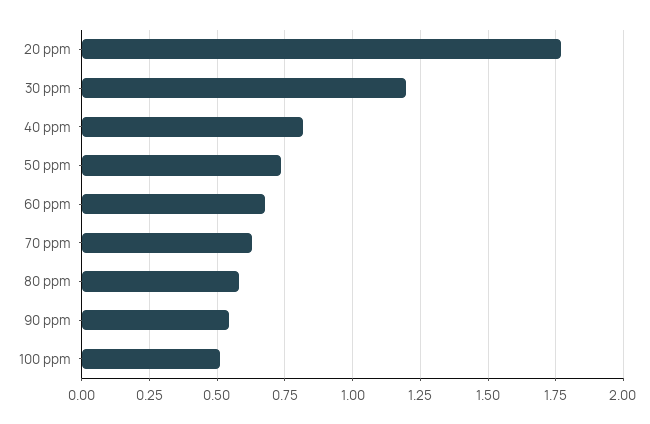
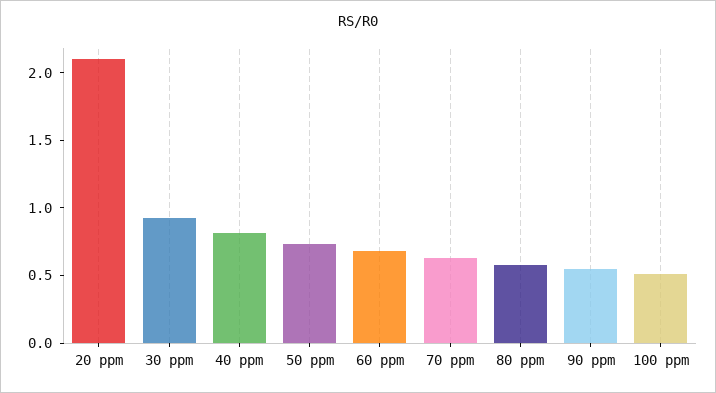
20 ppm: 1.775 -> 2.1
30 ppm: 1.2 -> 0.9

